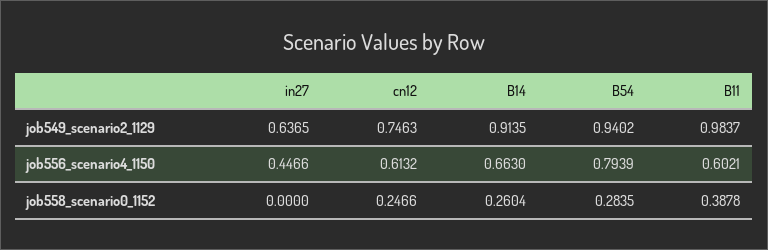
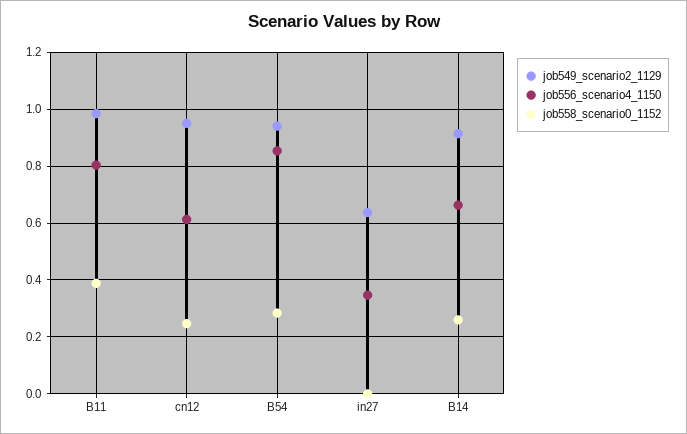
job549_scenario2_1129, cn12: 0.7463 -> 0.95
job556_scenario4_1150, in27: 0.4466 -> 0.35
job556_scenario4_1150, B54: 0.7939 -> 0.85
job556_scenario4_1150, B11: 0.6021 -> 0.8

